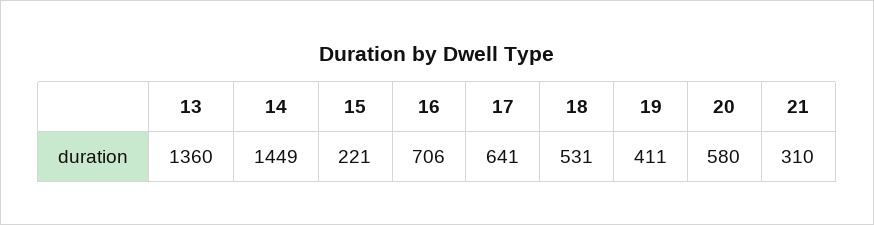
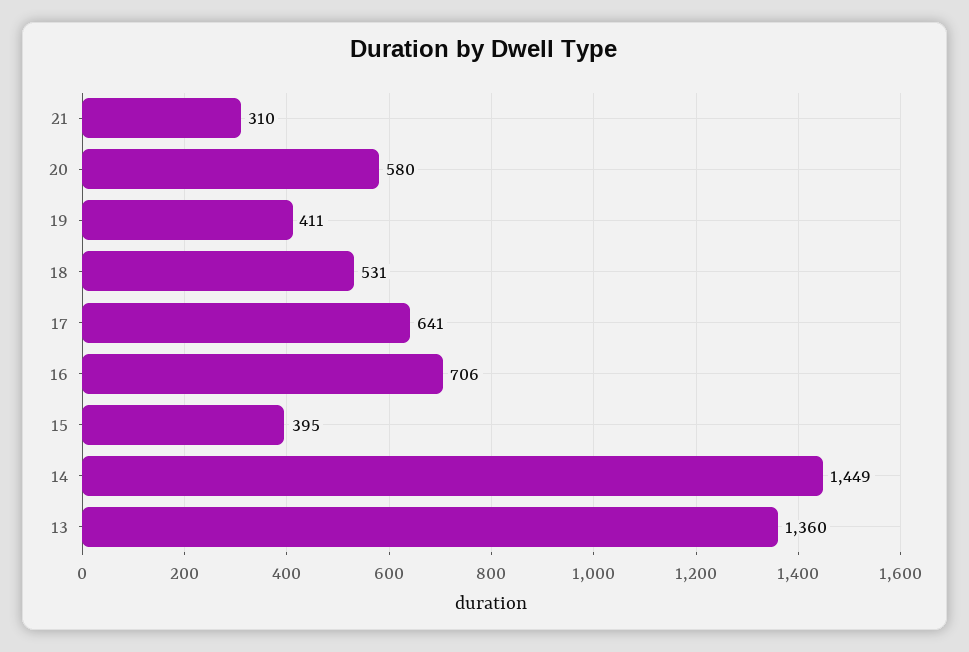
15: 221 -> 395

